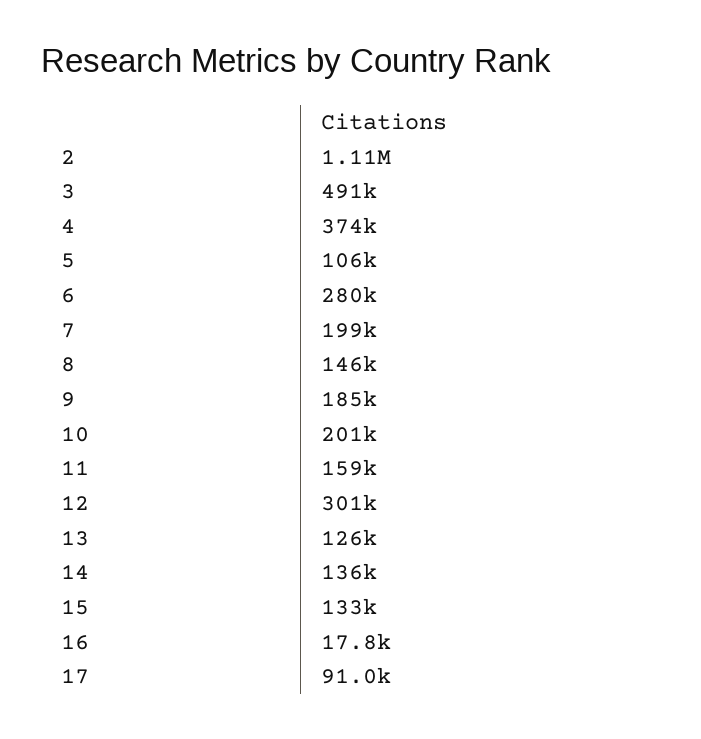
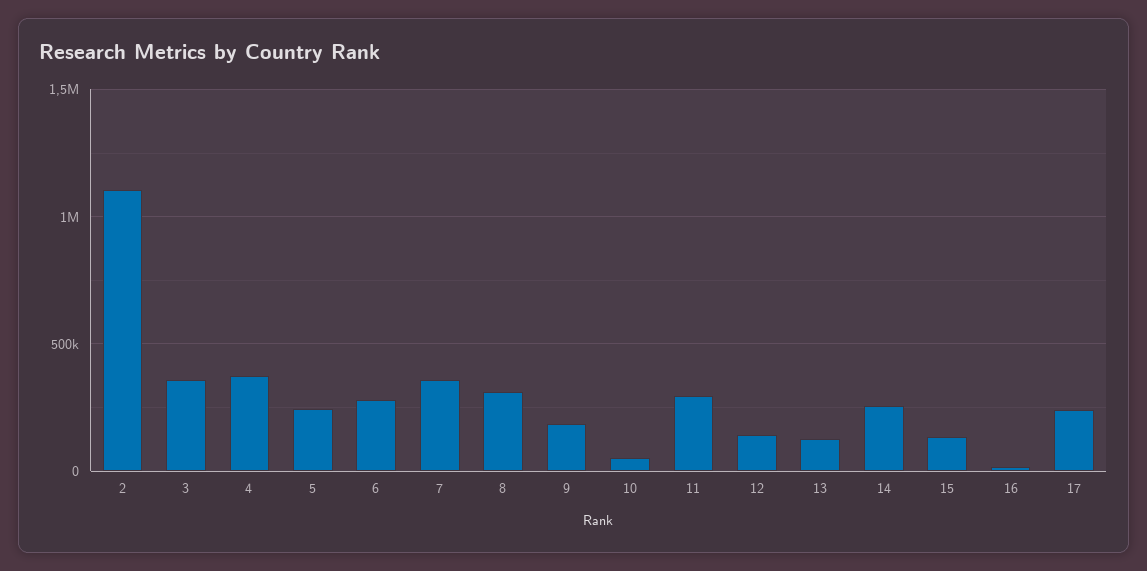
3: 491000 -> 350000
5: 106000 -> 250000
7: 199000 -> 350000
8: 146000 -> 300000
10: 201000 -> 50000
11: 159000 -> 300000
12: 301000 -> 150000
14: 136000 -> 250000
17: 91000 -> 250000

